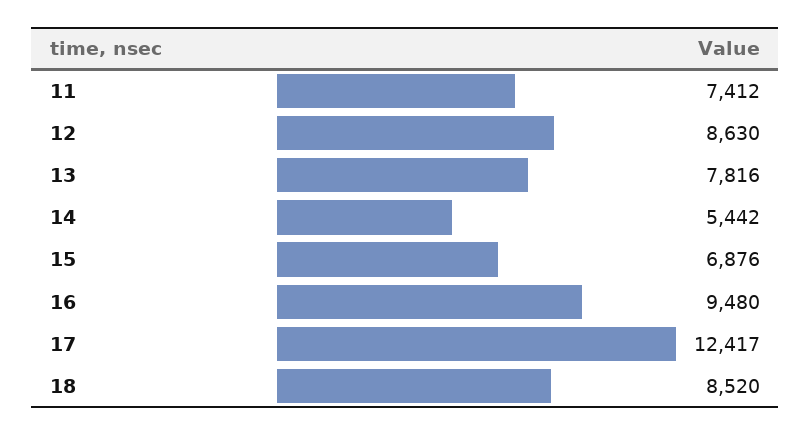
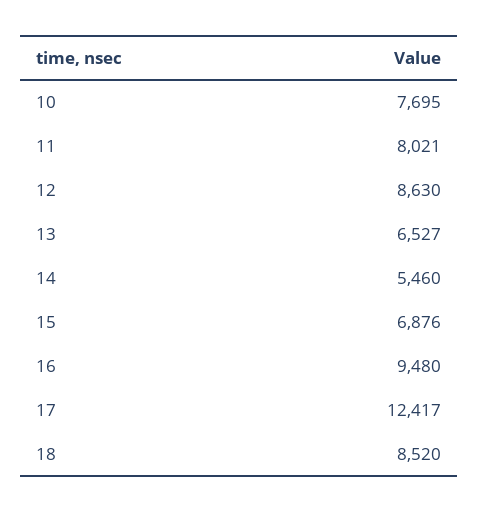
11: 7412 -> 8021
13: 7816 -> 6527
14: 5442 -> 5460
10: none -> 7695

